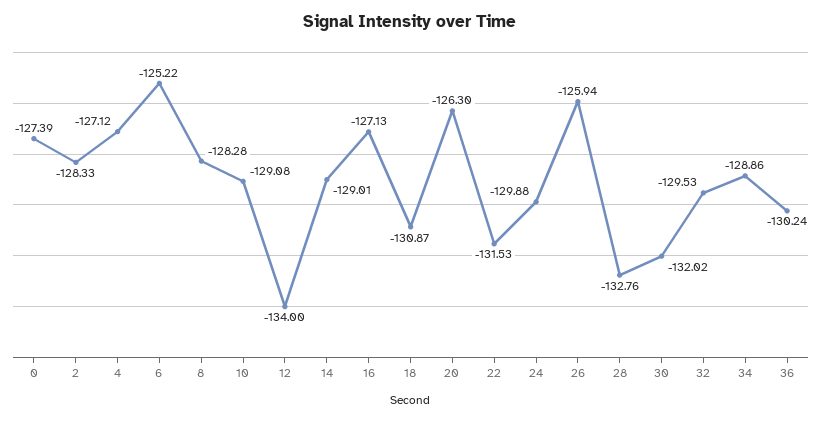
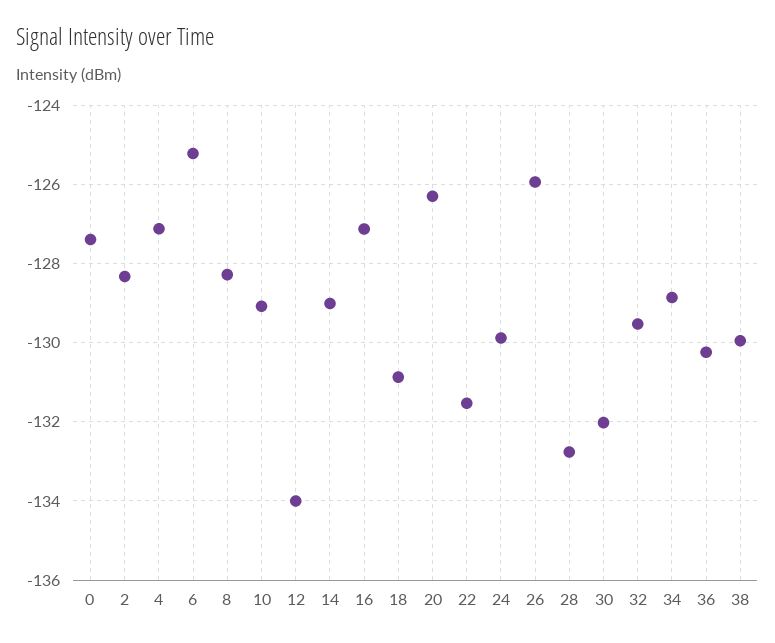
38: none -> -130

